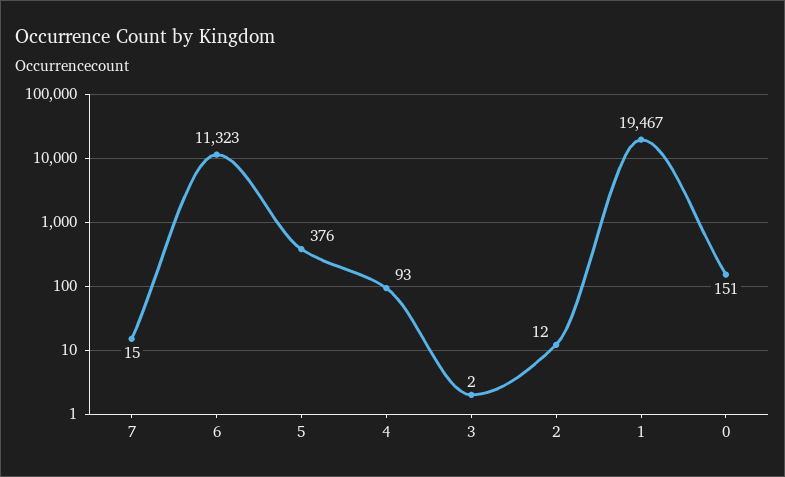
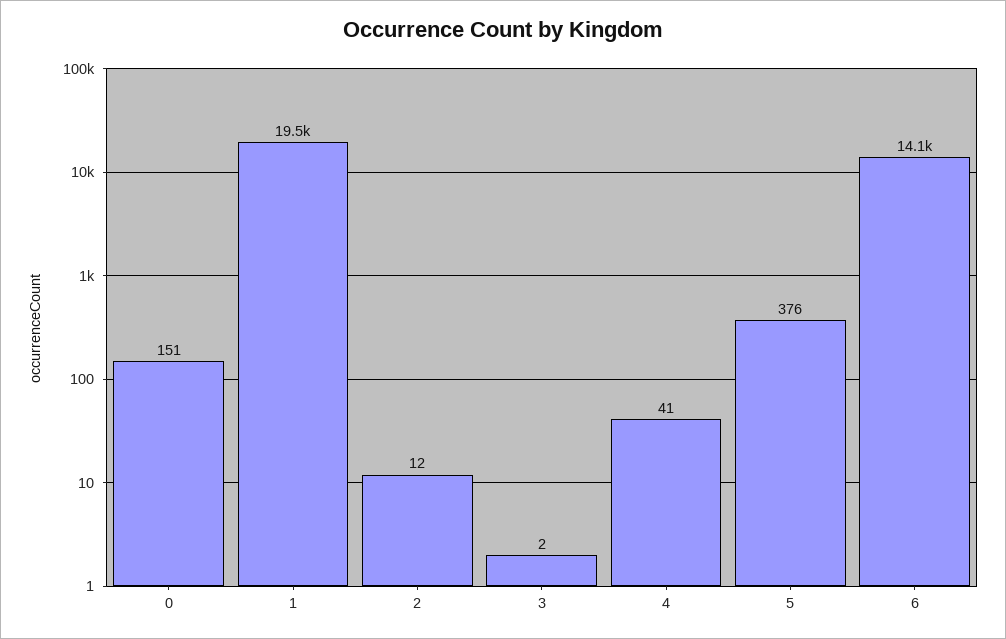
7: 15 -> none
6: 11323 -> 14100
4: 93 -> 41

